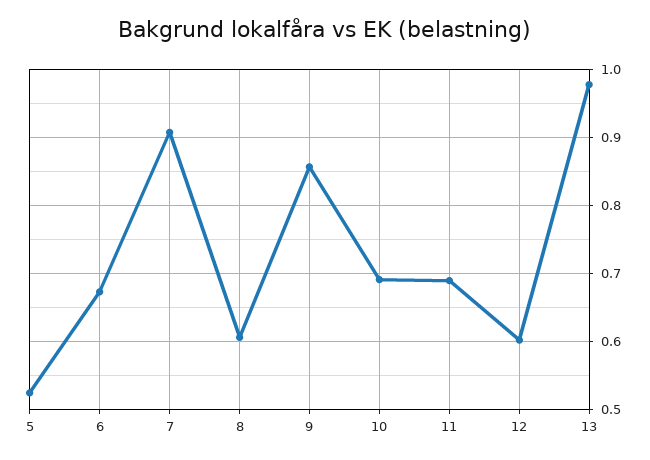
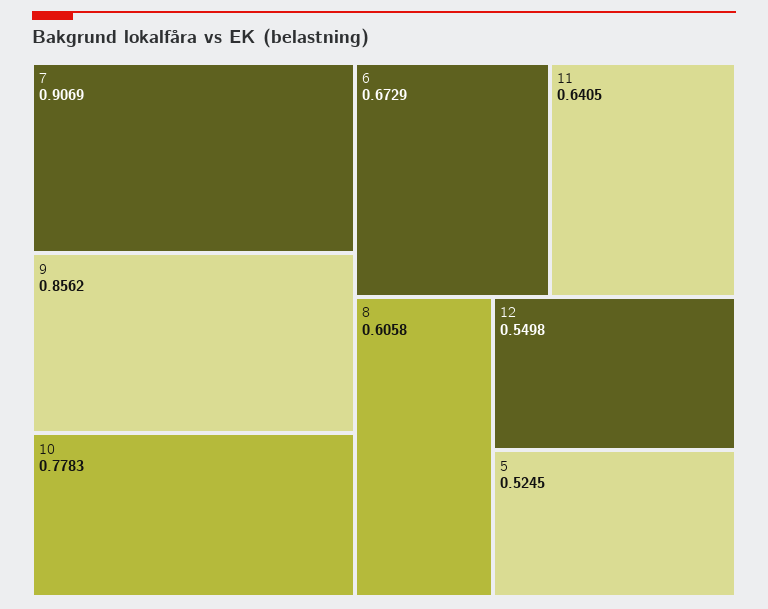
10: 0.69 -> 0.7783
11: 0.69 -> 0.6405
12: 0.6 -> 0.5498
13: 0.98 -> none

